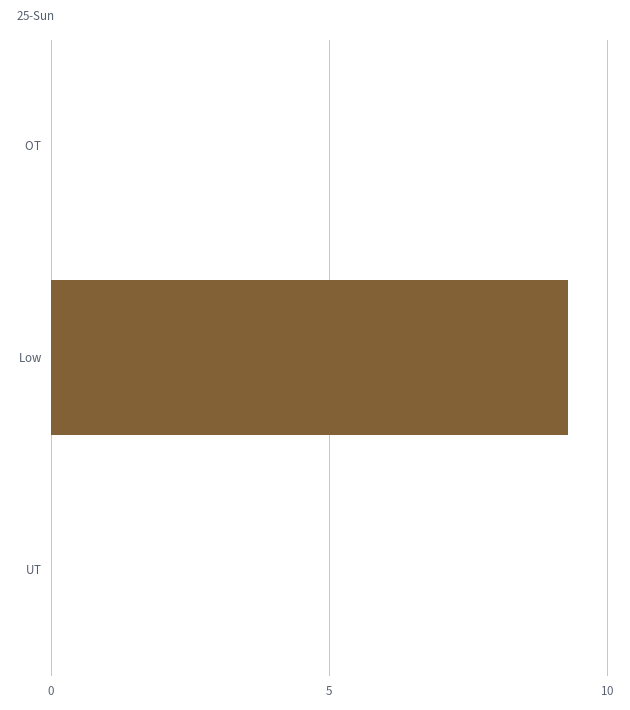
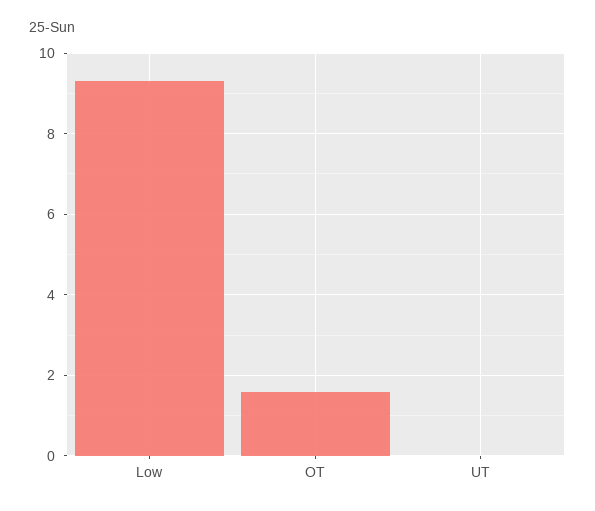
OT: 0 -> 1.5

